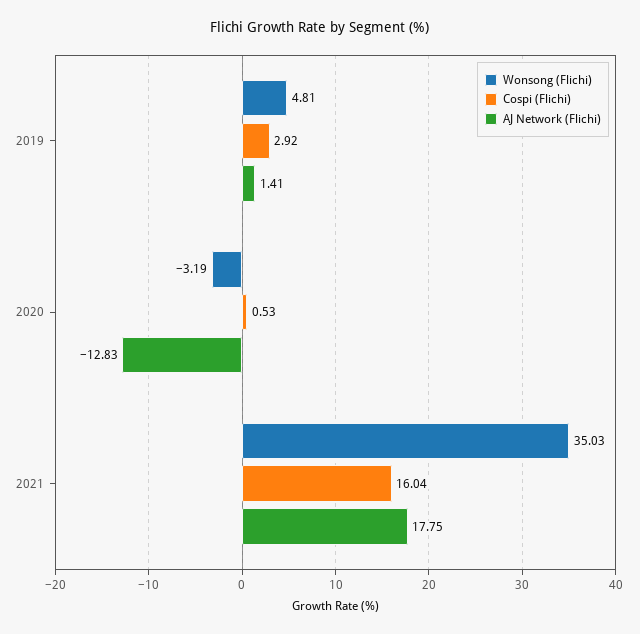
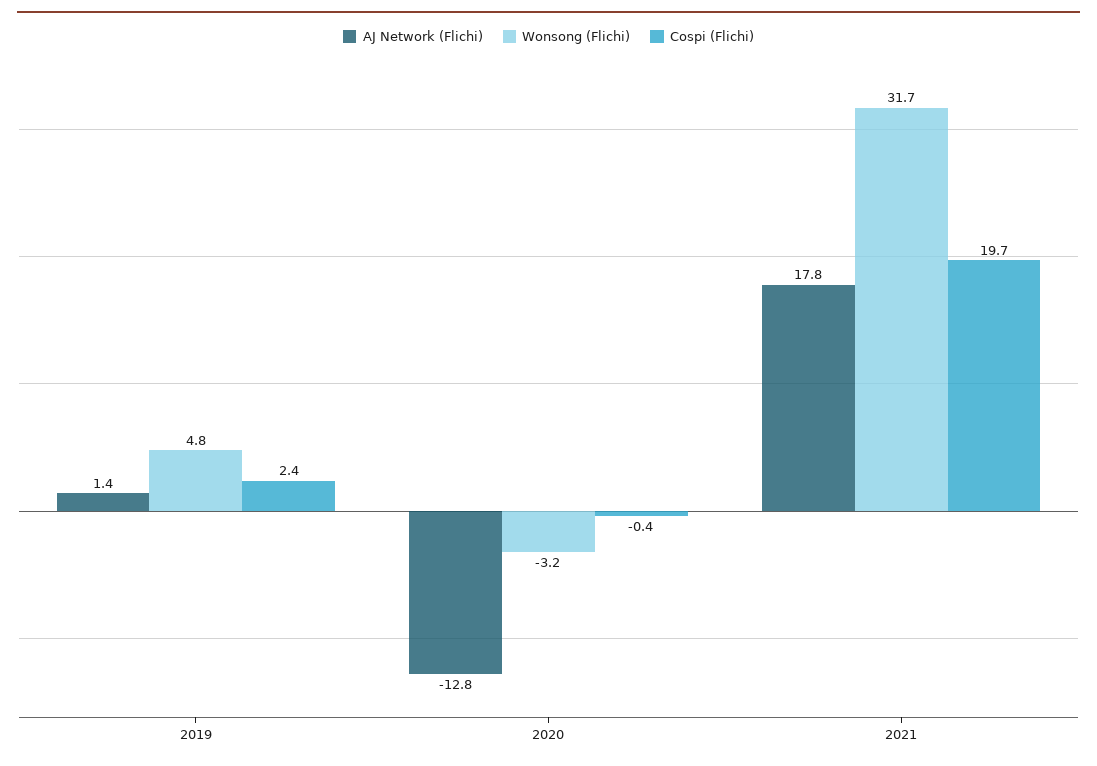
Cospi (Flichi), 2019: 2.92 -> 2.4
Cospi (Flichi), 2020: 0.53 -> -0.4
Wonsong (Flichi), 2021: 35.03 -> 31.7
Cospi (Flichi), 2021: 16.04 -> 19.7

